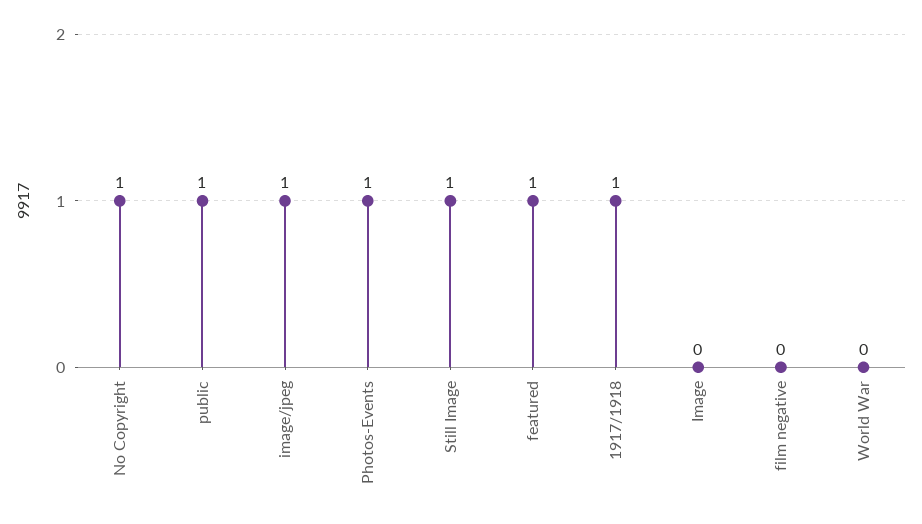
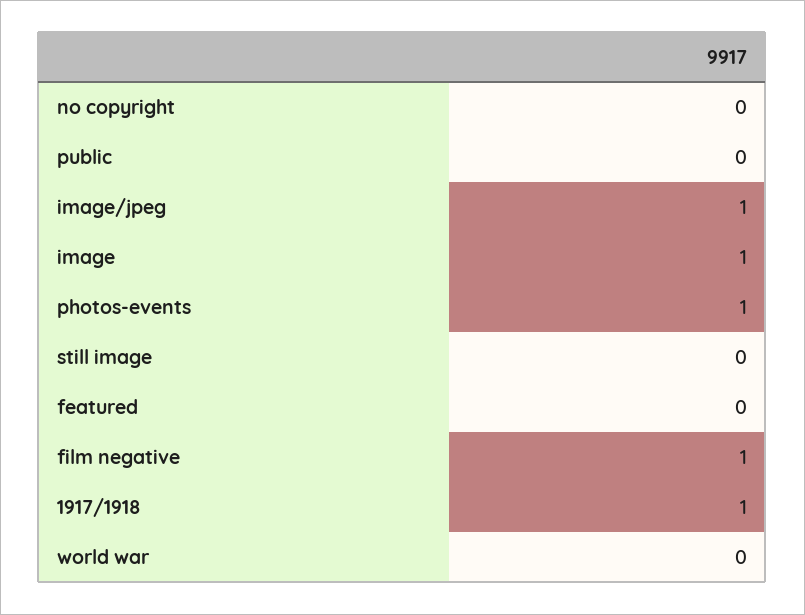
No Copyright: 1 -> 0
public: 1 -> 0
Still Image: 1 -> 0
featured: 1 -> 0
Image: 0 -> 1
film negative: 0 -> 1

